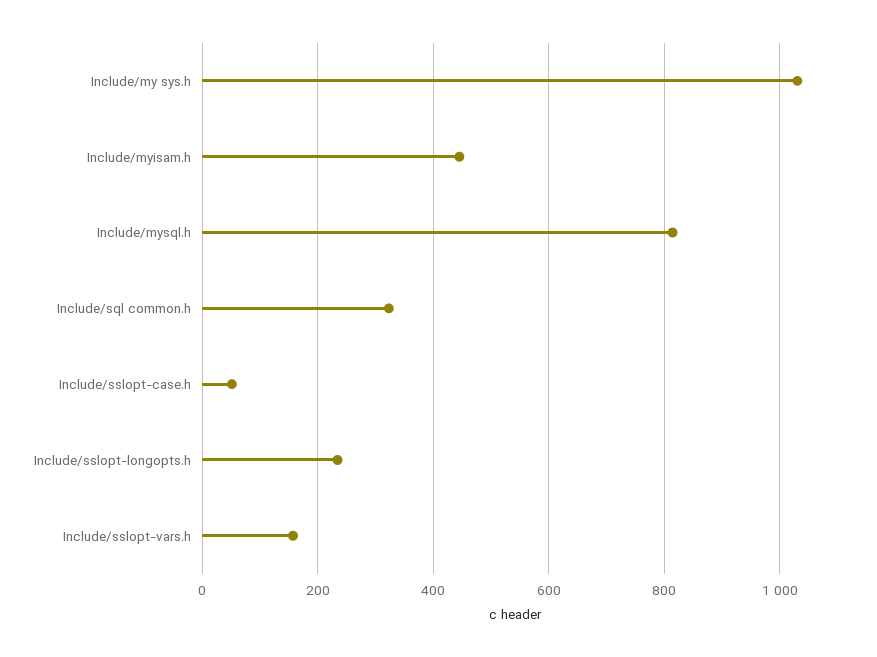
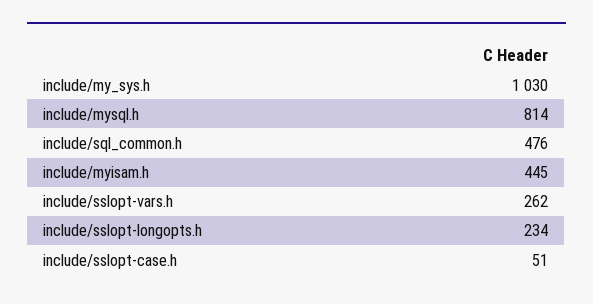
Include/sql common.h: 320 -> 476
Include/sslopt-vars.h: 160 -> 262

